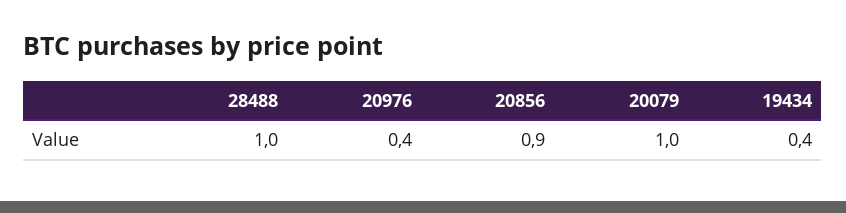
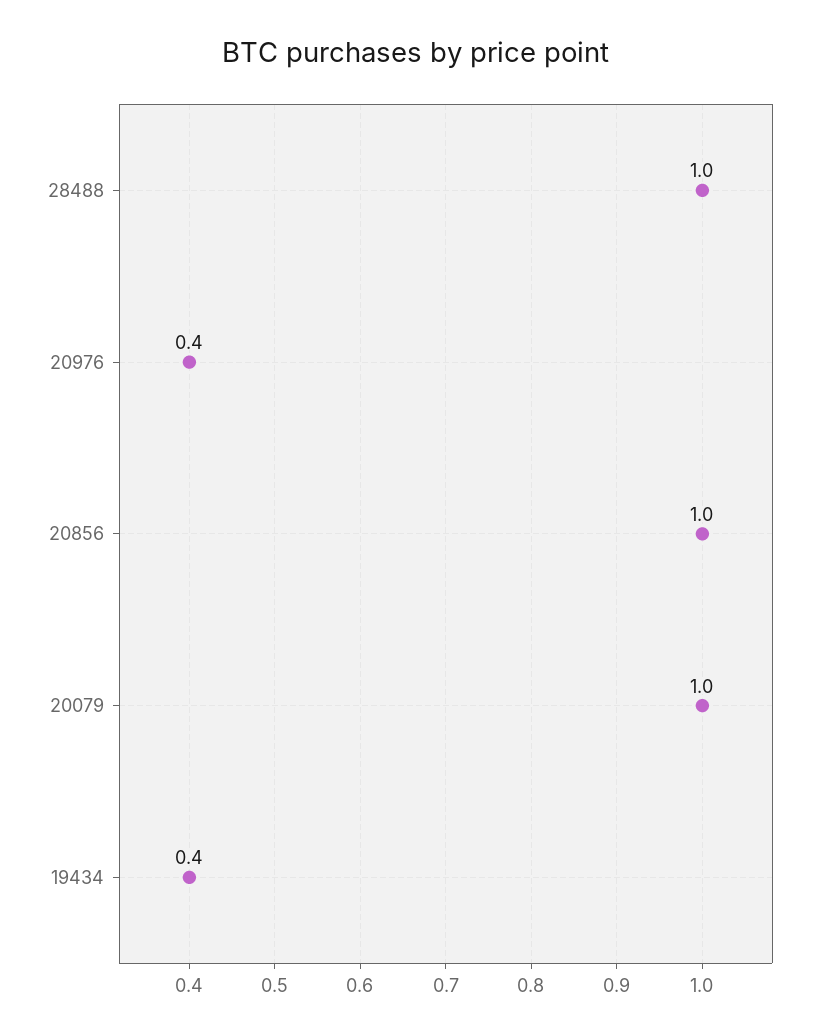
20856: 0.9 -> 1

